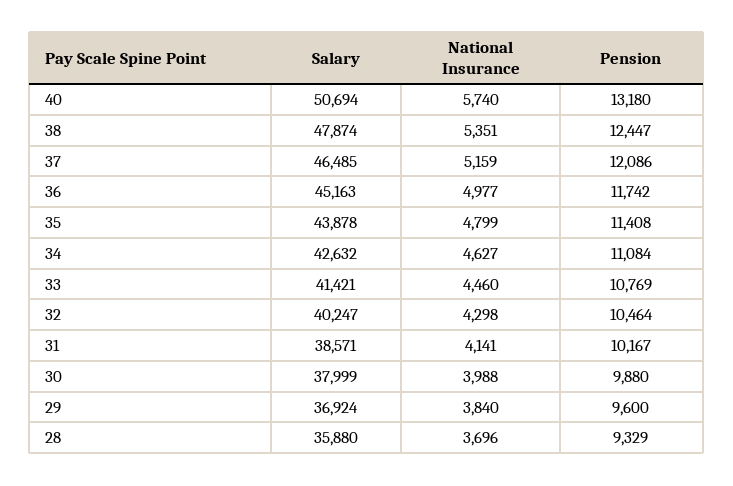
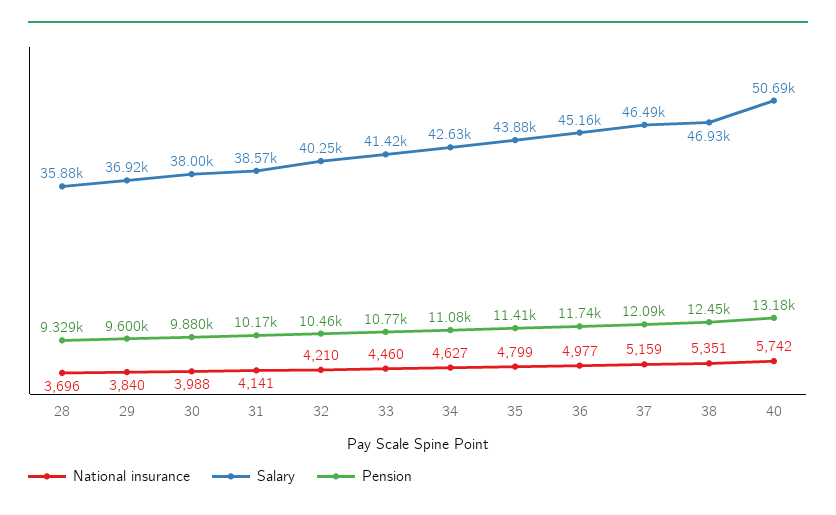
National Insurance, 40: 5740 -> 5742
Salary, 38: 47874 -> 46930
National Insurance, 32: 4298 -> 4210

